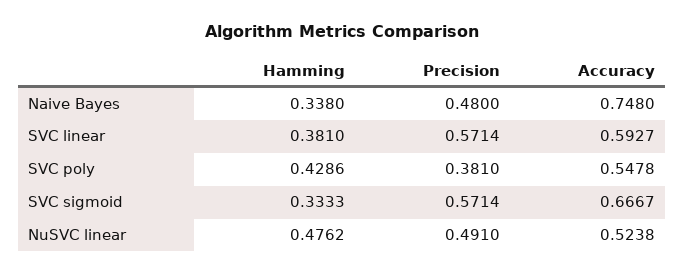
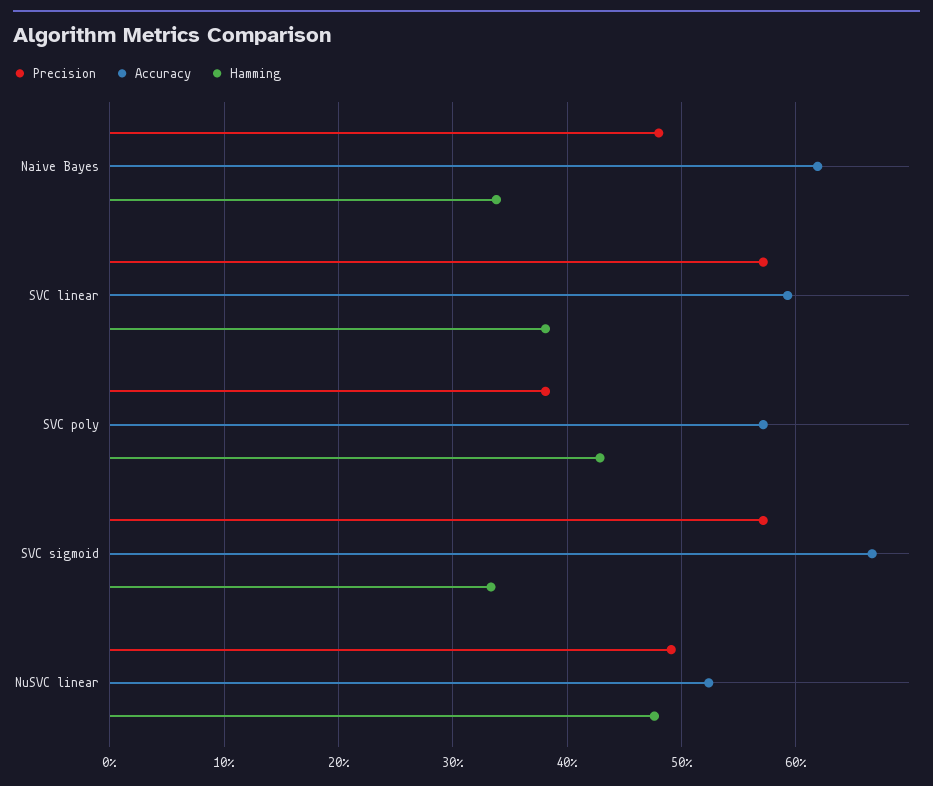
Accuracy, Naive Bayes: 0.748 -> 0.62
Accuracy, SVC poly: 0.5478 -> 0.57

